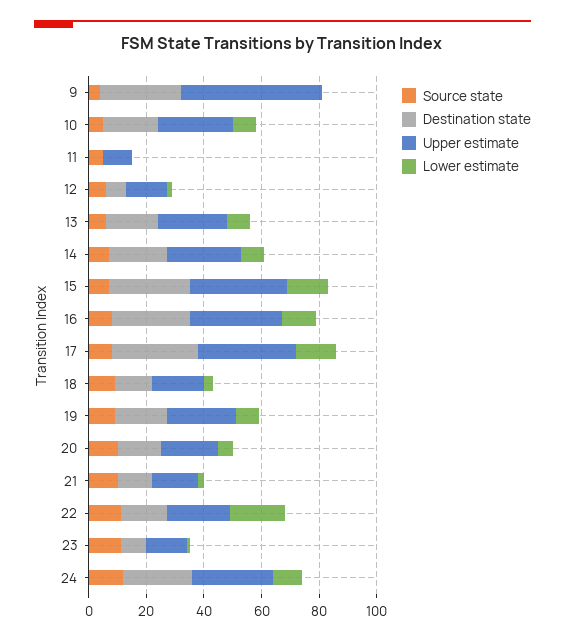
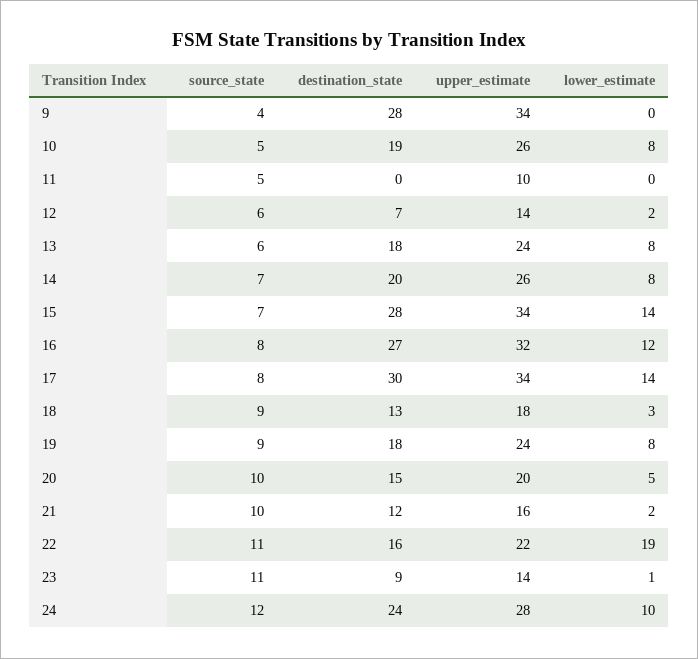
Upper estimate, 9: 50 -> 34

